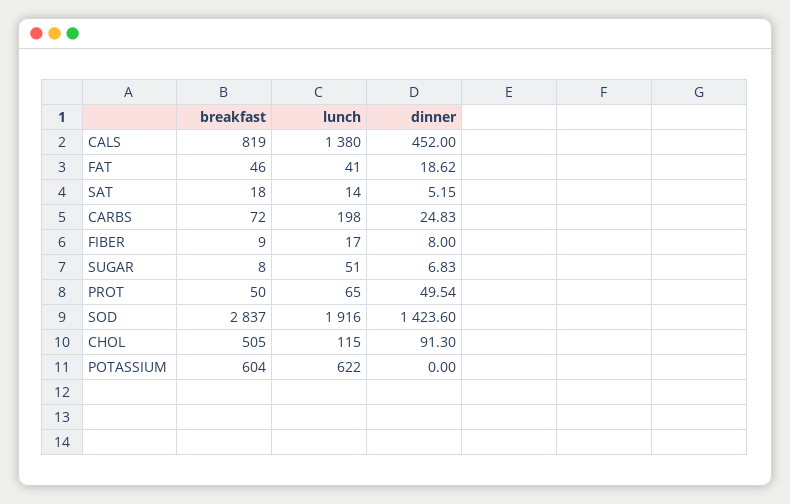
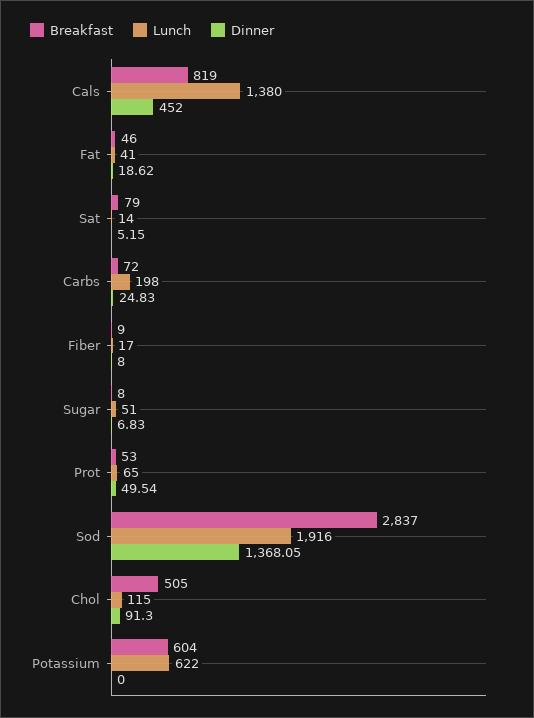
breakfast, SAT: 18 -> 79
breakfast, PROT: 50 -> 53
dinner, SOD: 1423.6 -> 1368.05

